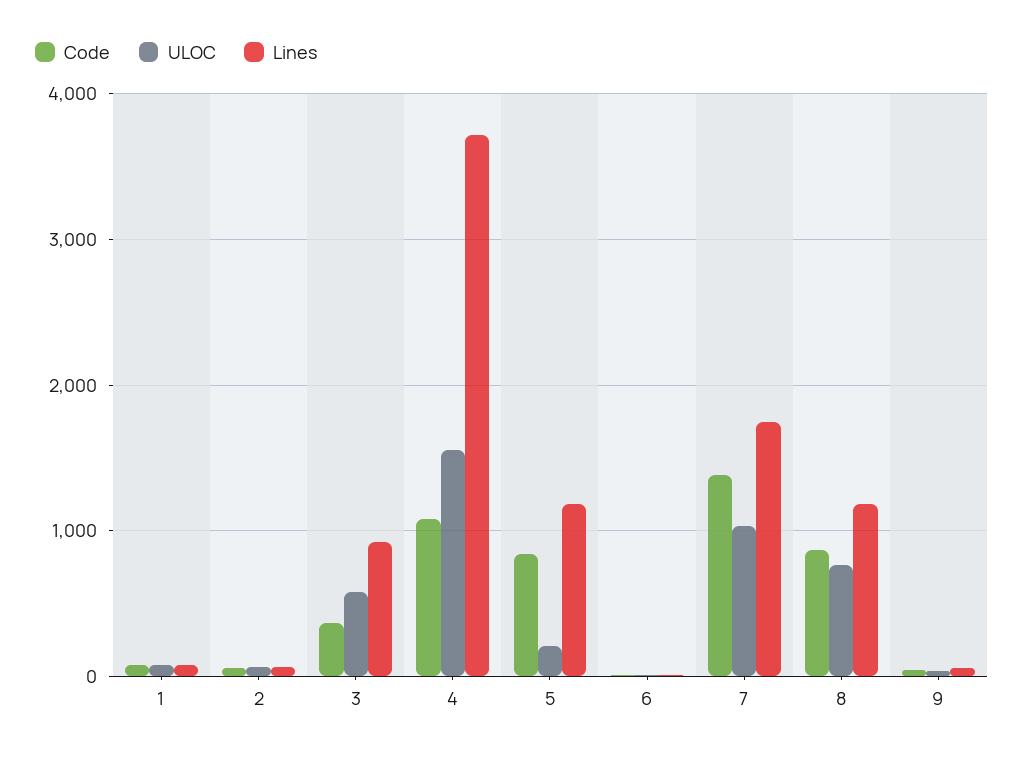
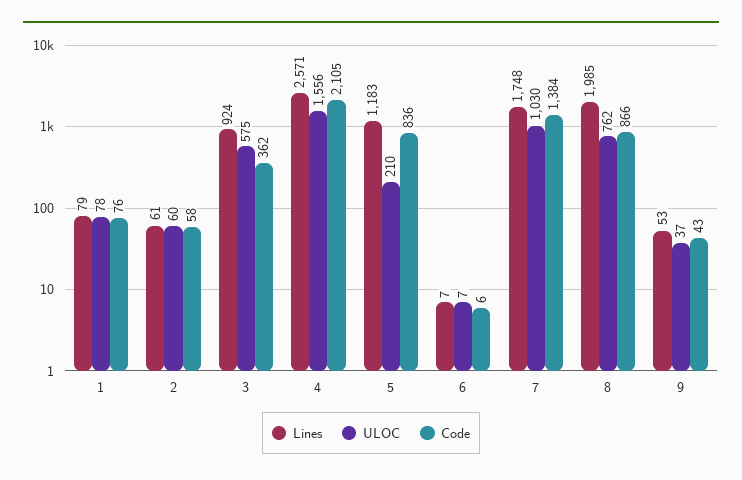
Code, 4: 1100 -> 2105
Lines, 4: 3700 -> 2571
Lines, 8: 1200 -> 1985

